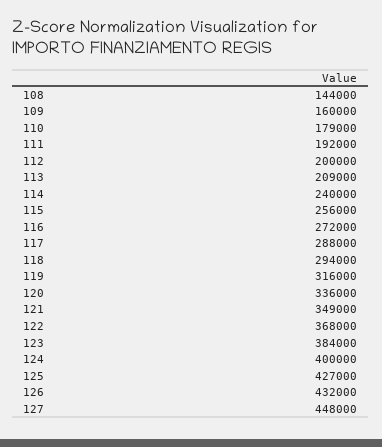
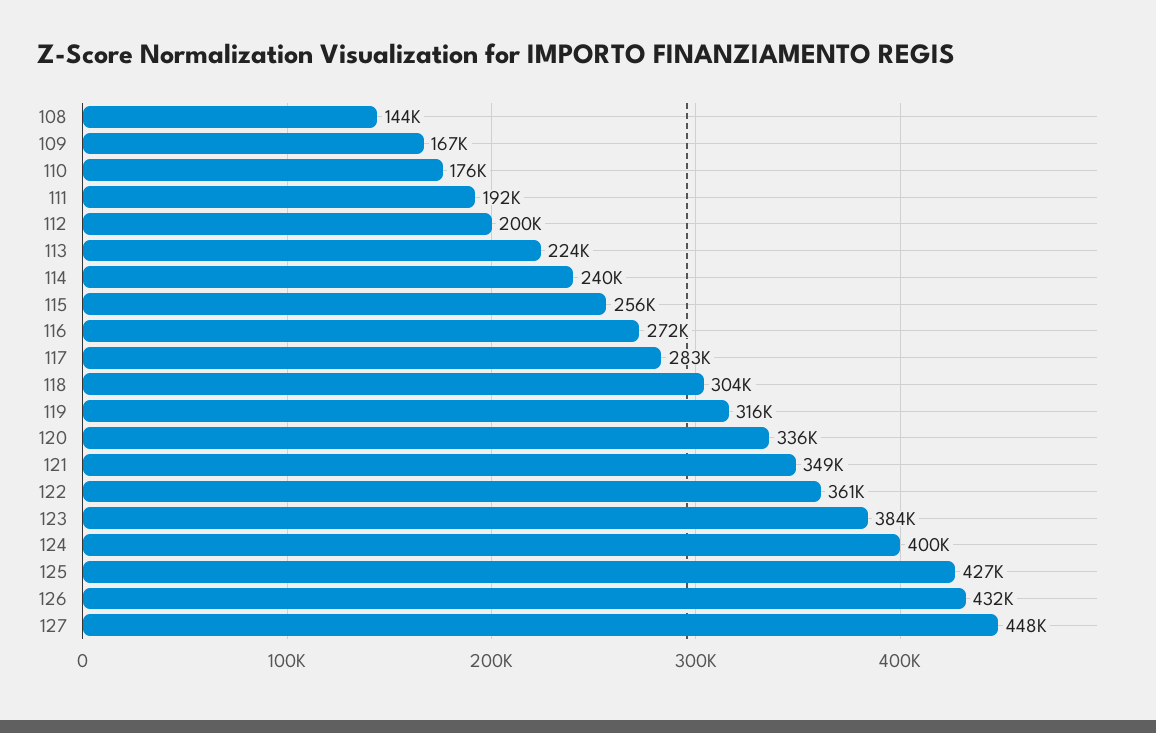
109: 160000 -> 167000
110: 179000 -> 176000
113: 209000 -> 224000
117: 288000 -> 283000
118: 294000 -> 304000
122: 368000 -> 361000

